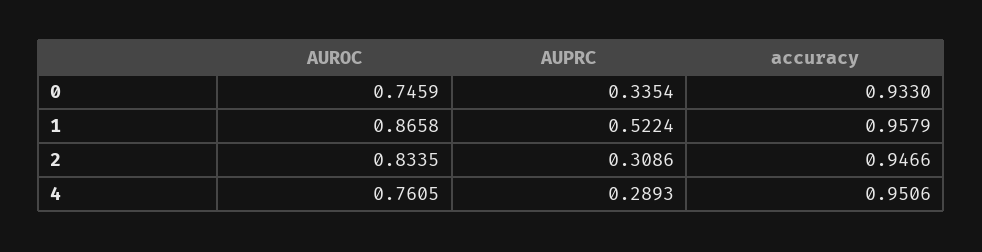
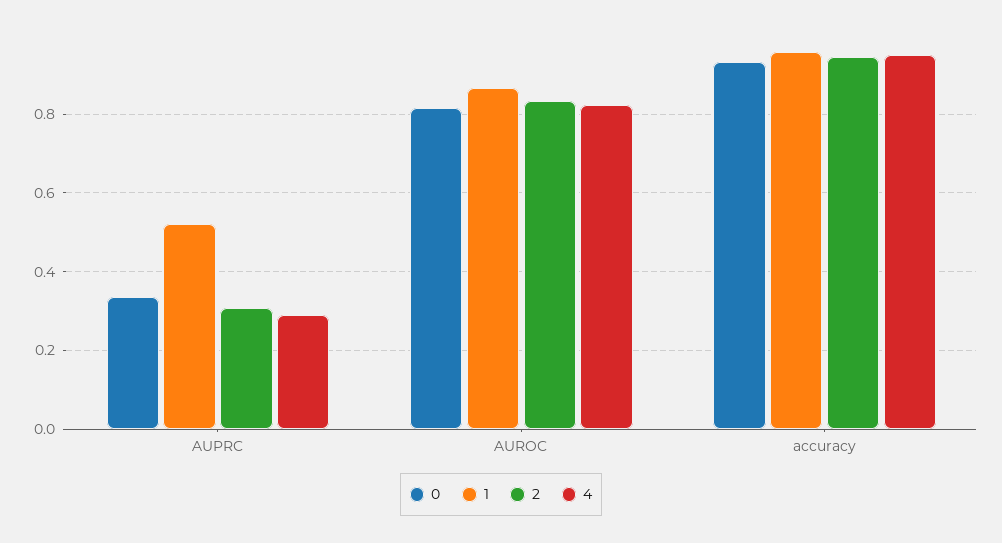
0, AUROC: 0.7459 -> 0.82
4, AUROC: 0.7605 -> 0.82

